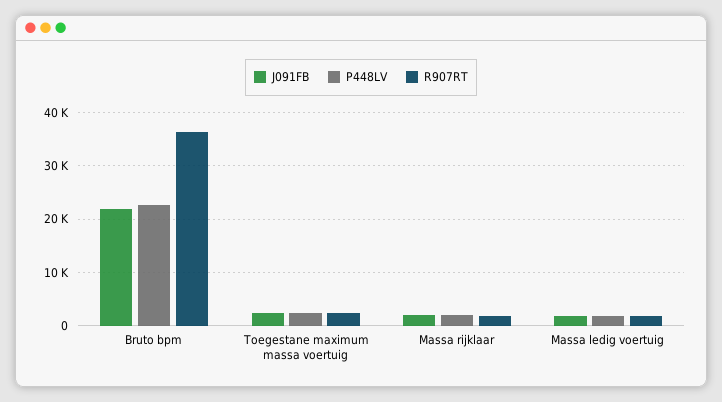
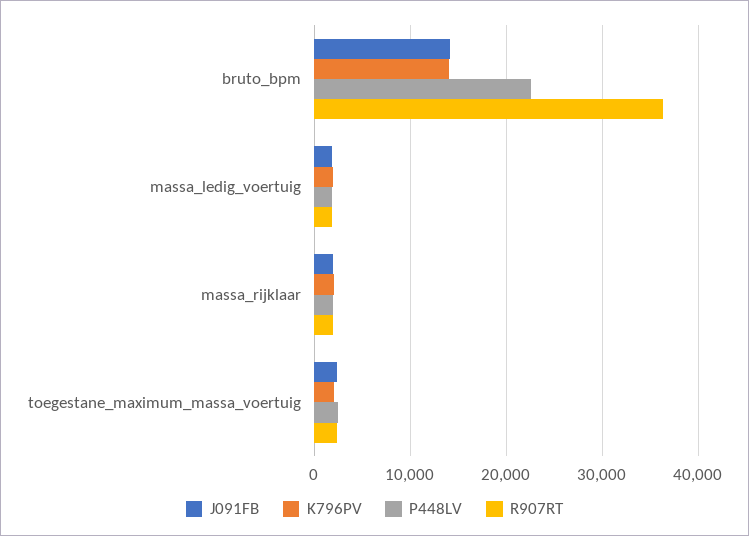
J091FB, Bruto bpm: 22000 -> 14000
K796PV, Bruto bpm: none -> 14000
K796PV, Massa ledig voertuig: none -> 2000
K796PV, Massa rijklaar: none -> 2000
K796PV, Toegestane maximum massa voertuig: none -> 2000

